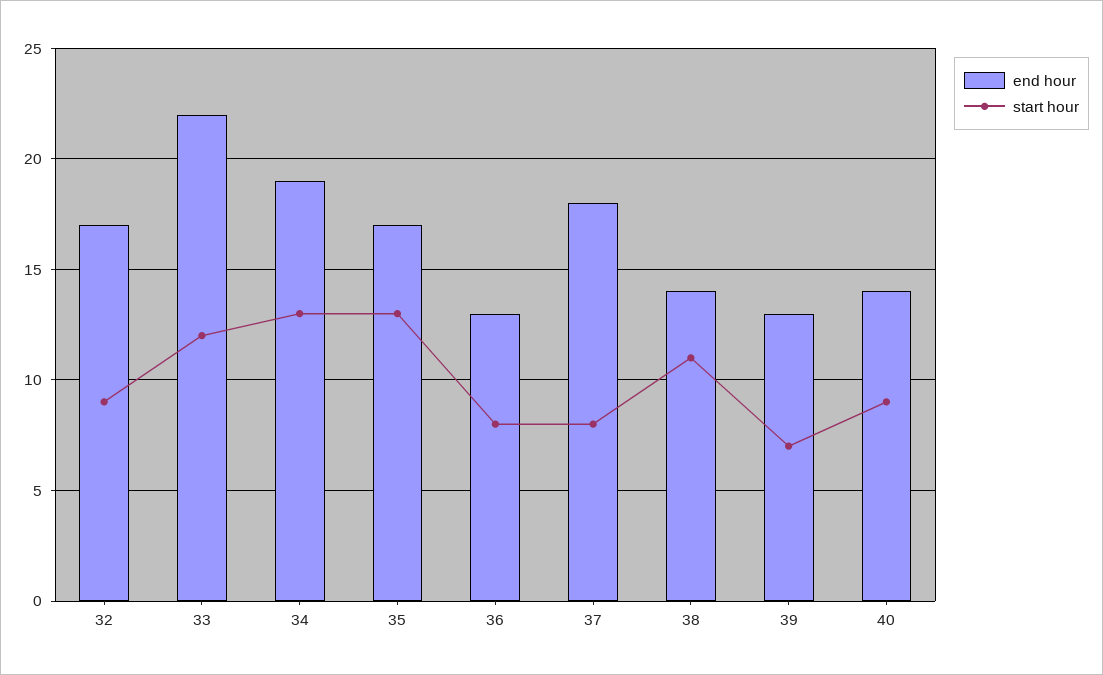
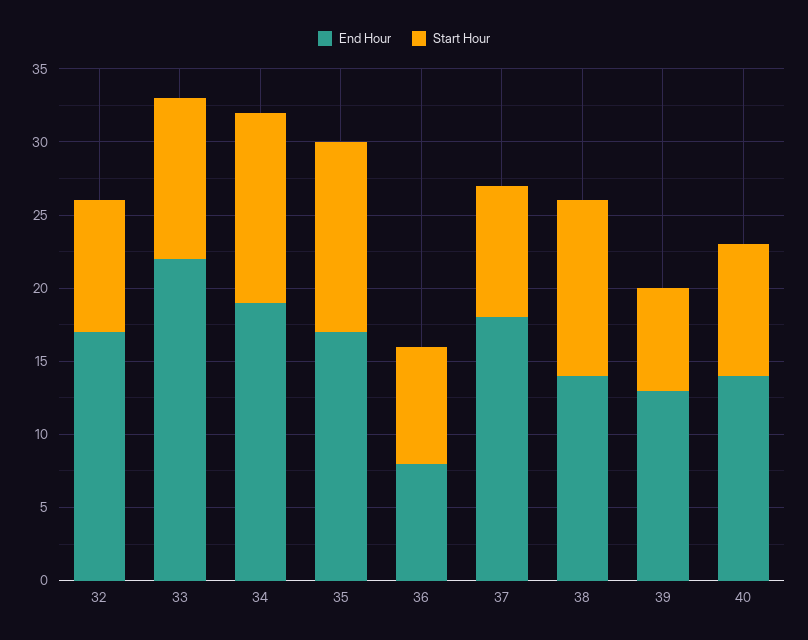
start hour, 33: 12 -> 11
end hour, 36: 13 -> 8
start hour, 37: 8 -> 9
start hour, 38: 11 -> 12

